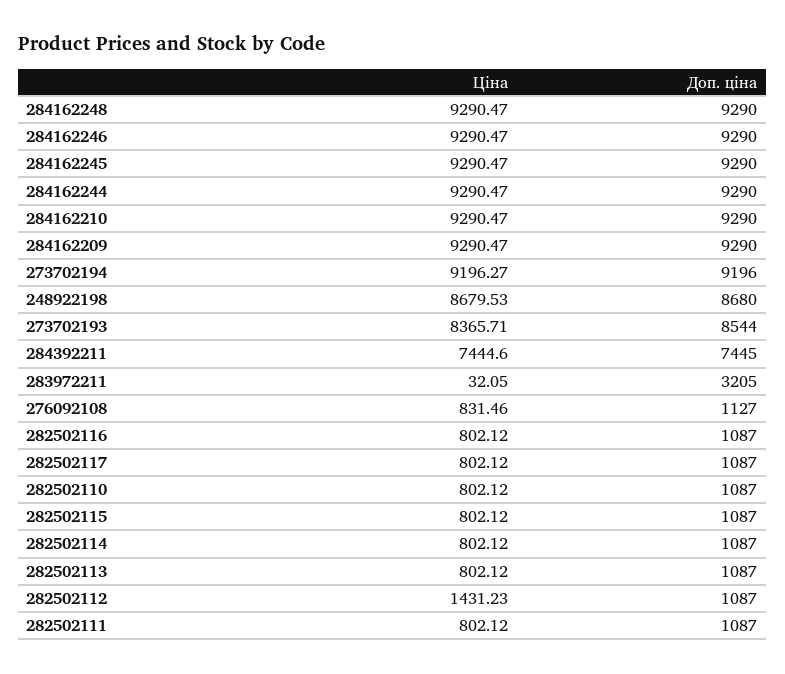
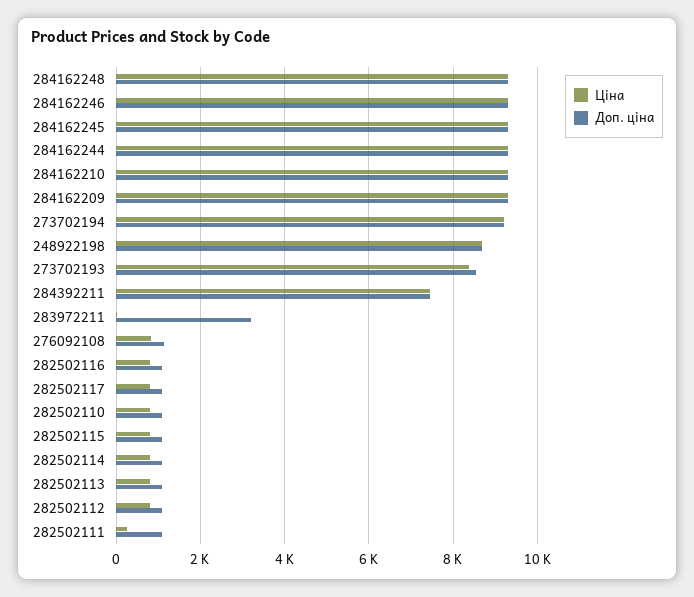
Ціна, 282502112: 1431.23 -> 800
Ціна, 282502111: 802.12 -> 200

